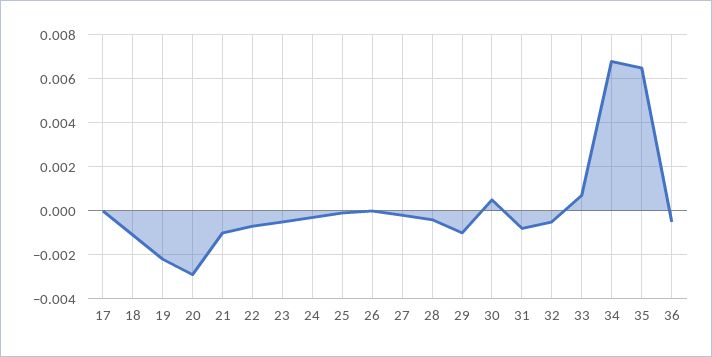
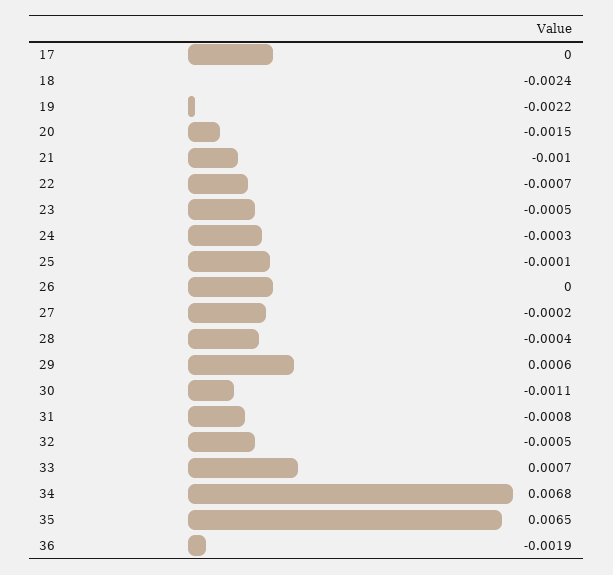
18: -0.001 -> -0.0024
20: -0.003 -> -0.0015
29: -0.001 -> 0.0006
30: 0.0005 -> -0.0011
36: -0.0005 -> -0.0019

